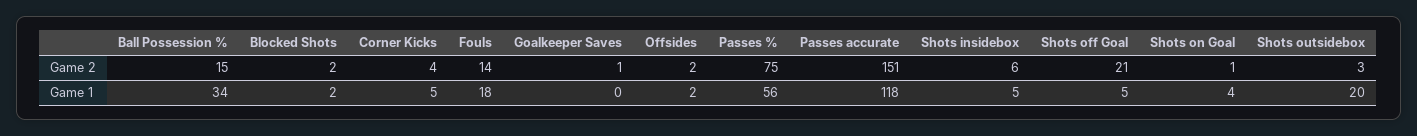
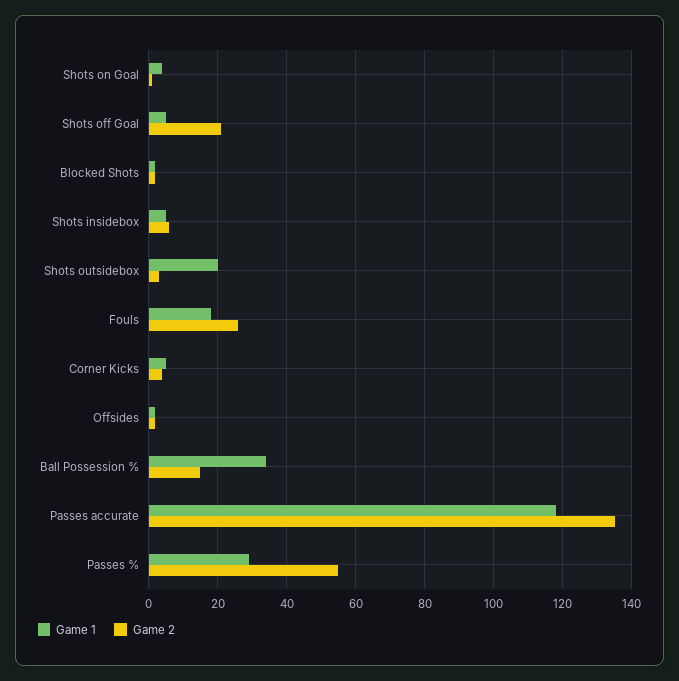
Game 2, Fouls: 14 -> 25
Game 2, Goalkeeper Saves: 1 -> none
Game 2, Passes %: 75 -> 55
Game 2, Passes accurate: 151 -> 135
Game 1, Goalkeeper Saves: 0 -> none
Game 1, Passes %: 56 -> 30

